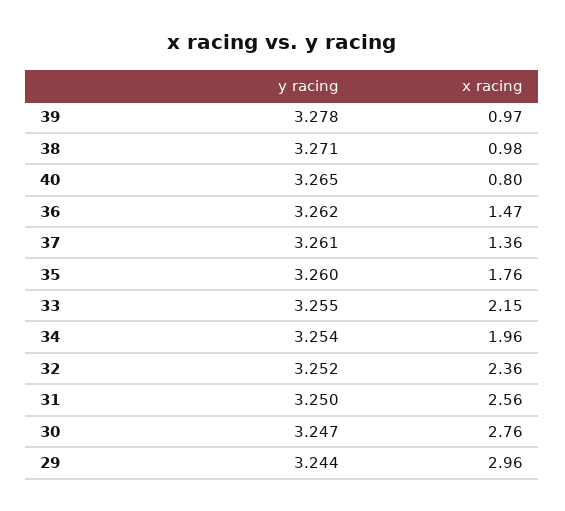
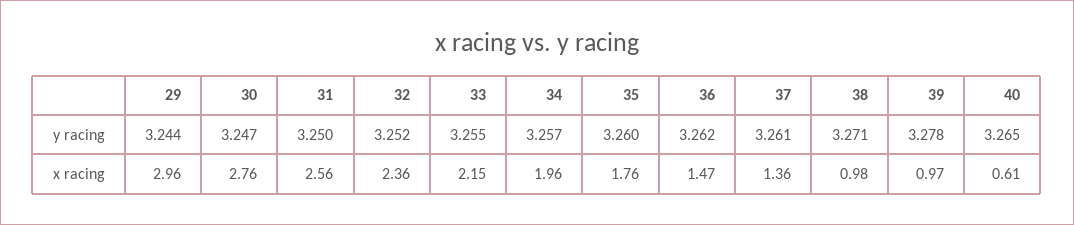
x racing, 40: 0.8 -> 0.61
y racing, 34: 3.254 -> 3.257

